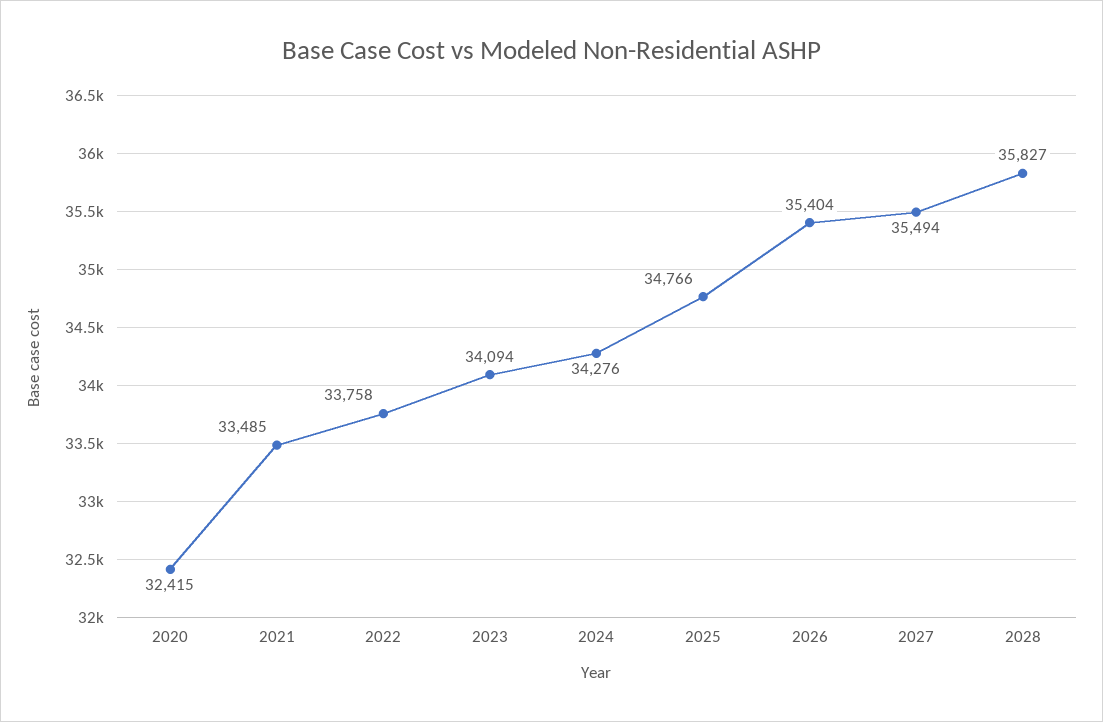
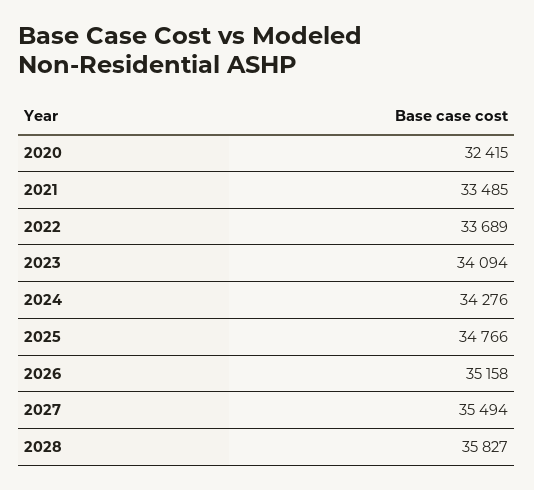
2022: 33758 -> 33689
2026: 35404 -> 35158

